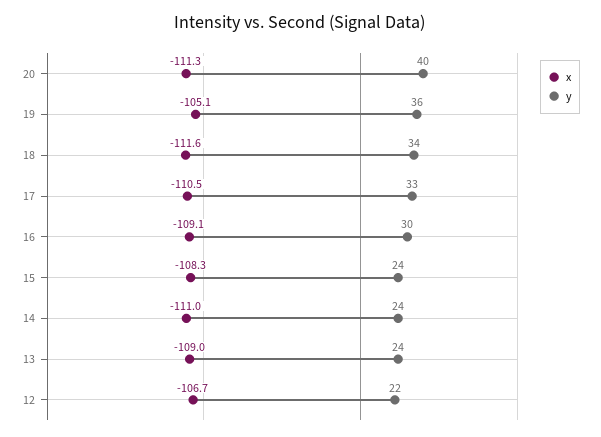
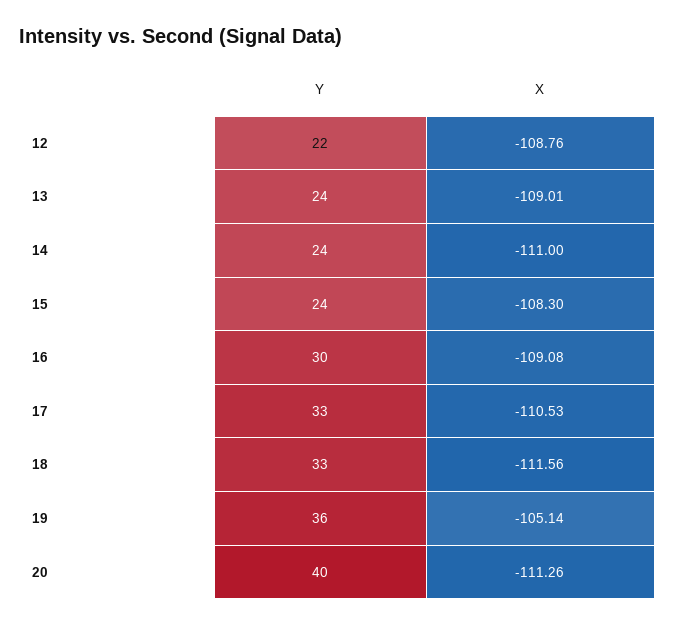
y, 18: 34 -> 33
x, 12: -106.7 -> -108.76

